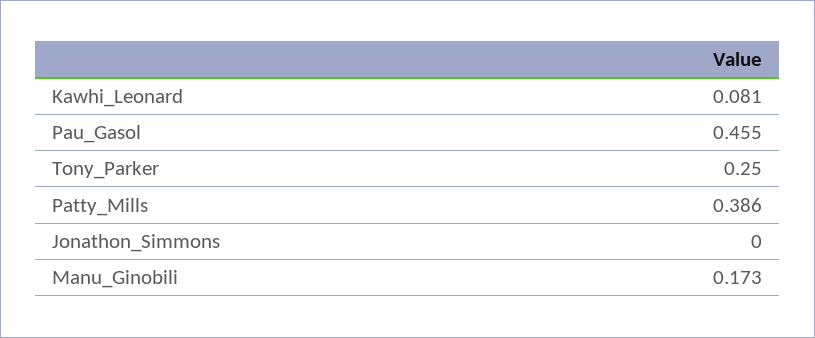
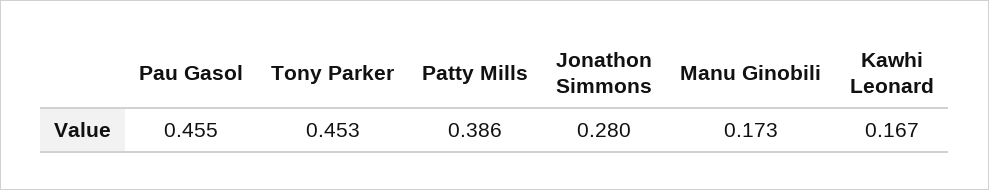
Kawhi_Leonard: 0.081 -> 0.167
Tony_Parker: 0.25 -> 0.453
Jonathon_Simmons: 0 -> 0.28

